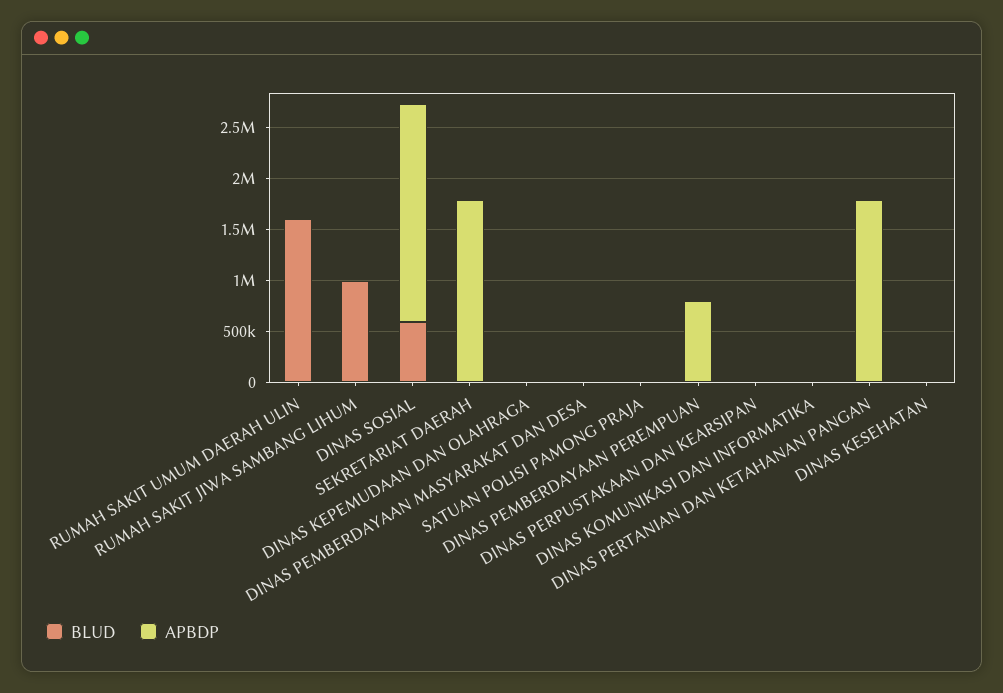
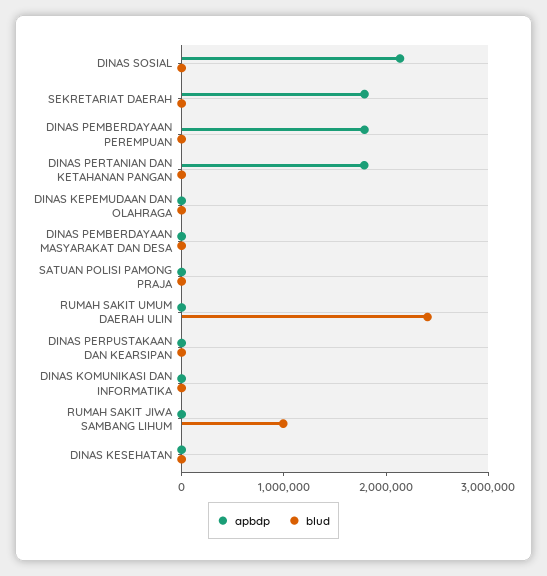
BLUD, RUMAH SAKIT UMUM DAERAH ULIN: 1600000 -> 2400000
BLUD, DINAS SOSIAL: 600000 -> 0
APBDP, DINAS PEMBERDAYAAN PEREMPUAN: 800000 -> 1800000

